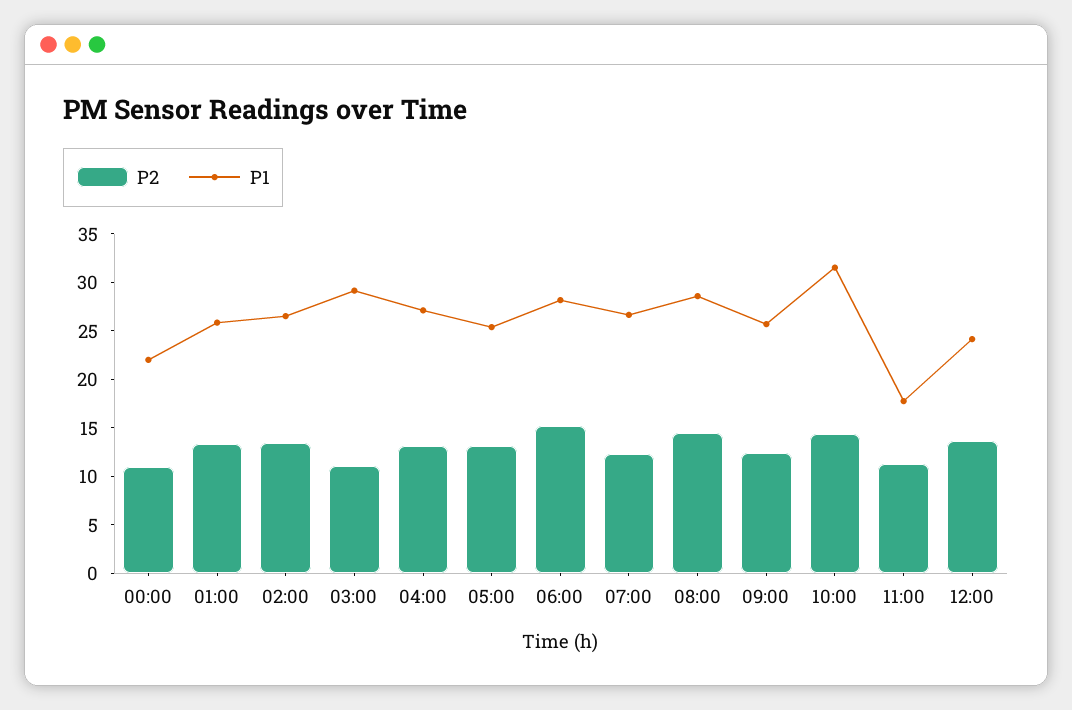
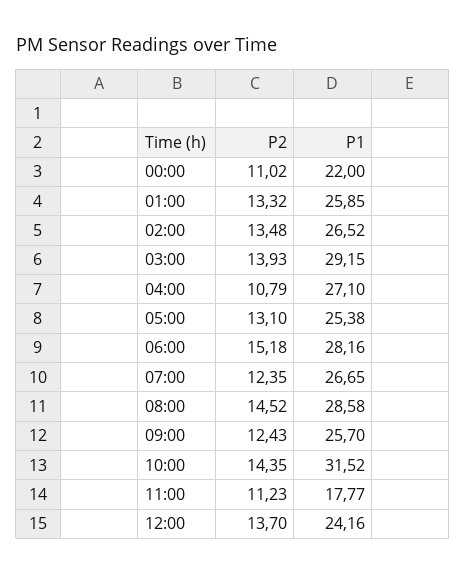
P2, 03:00: 11 -> 13.93
P2, 04:00: 13 -> 10.79

